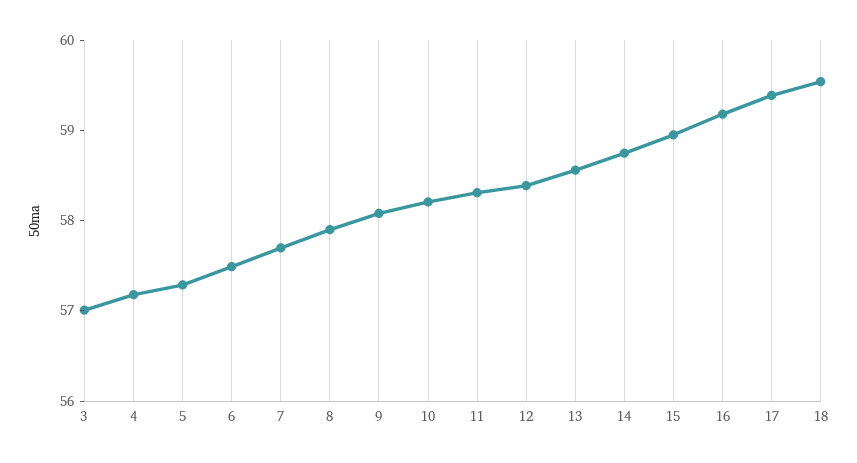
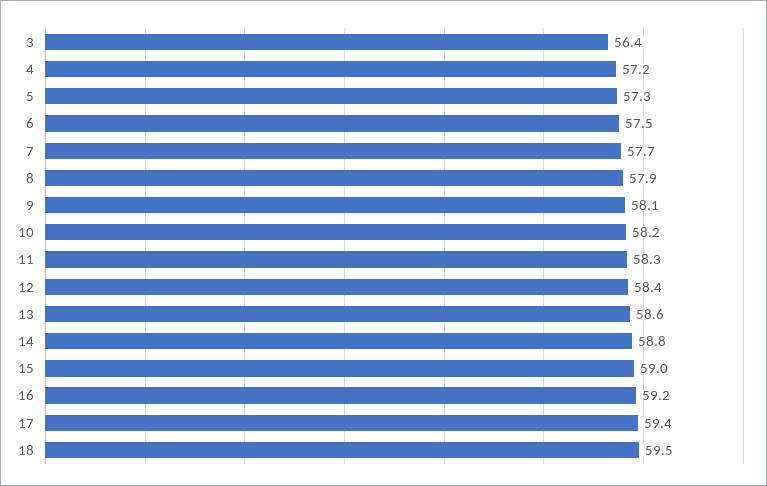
3: 57 -> 56.4

